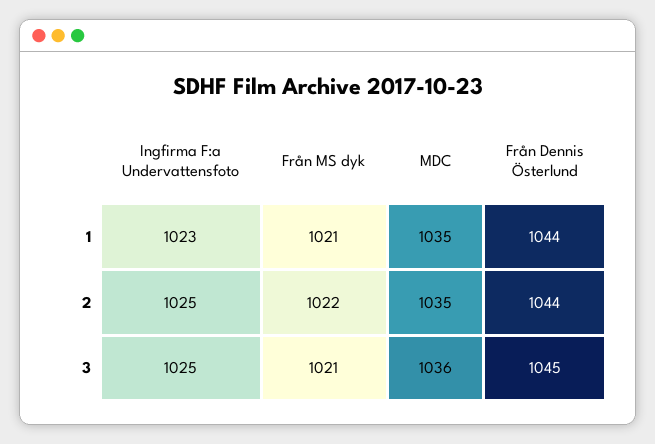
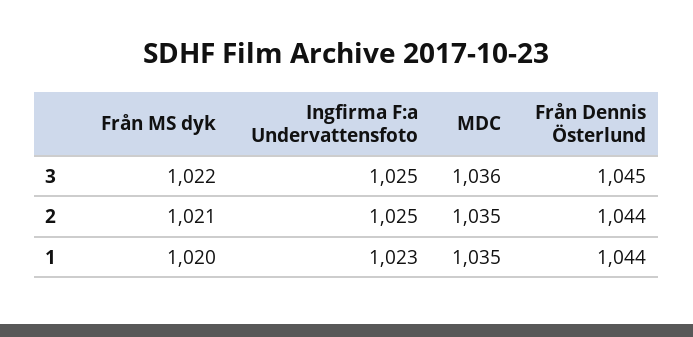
Från MS dyk, 1: 1021 -> 1020
Från MS dyk, 2: 1022 -> 1021
Från MS dyk, 3: 1021 -> 1022

